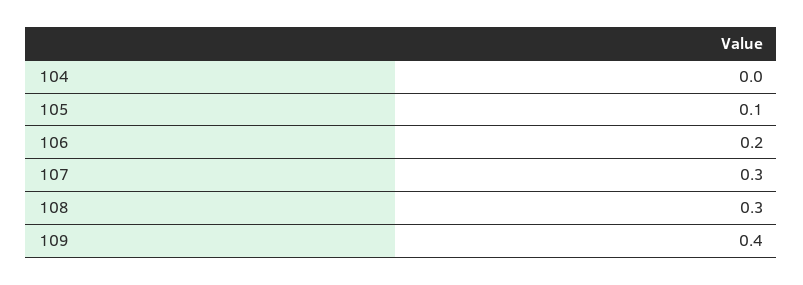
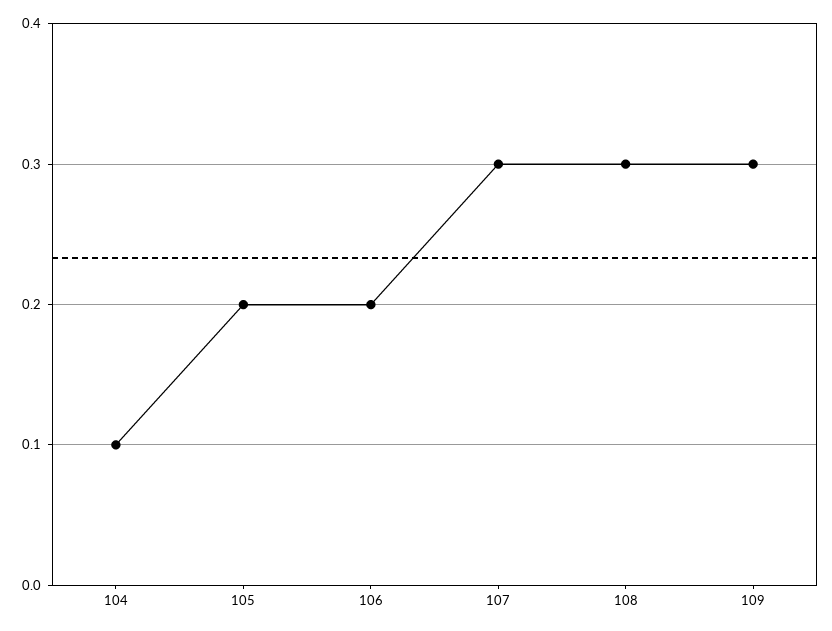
104: 0 -> 0.1
105: 0.1 -> 0.2
109: 0.4 -> 0.3

